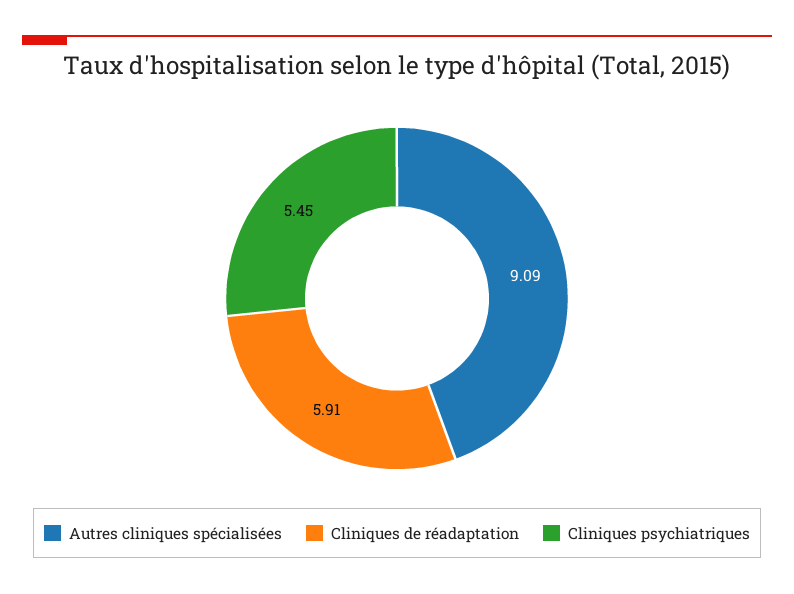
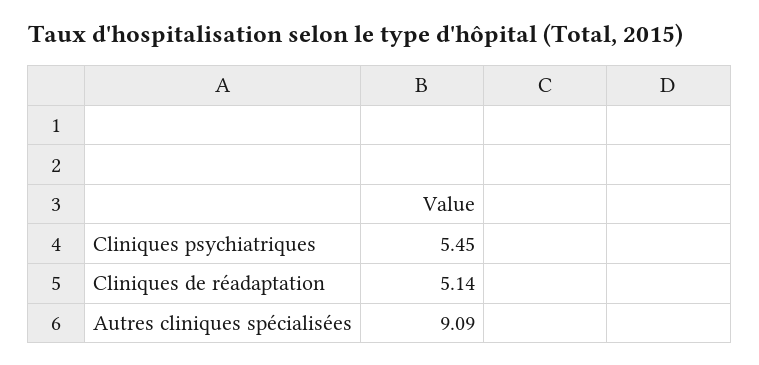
Cliniques de réadaptation: 5.91 -> 5.14

